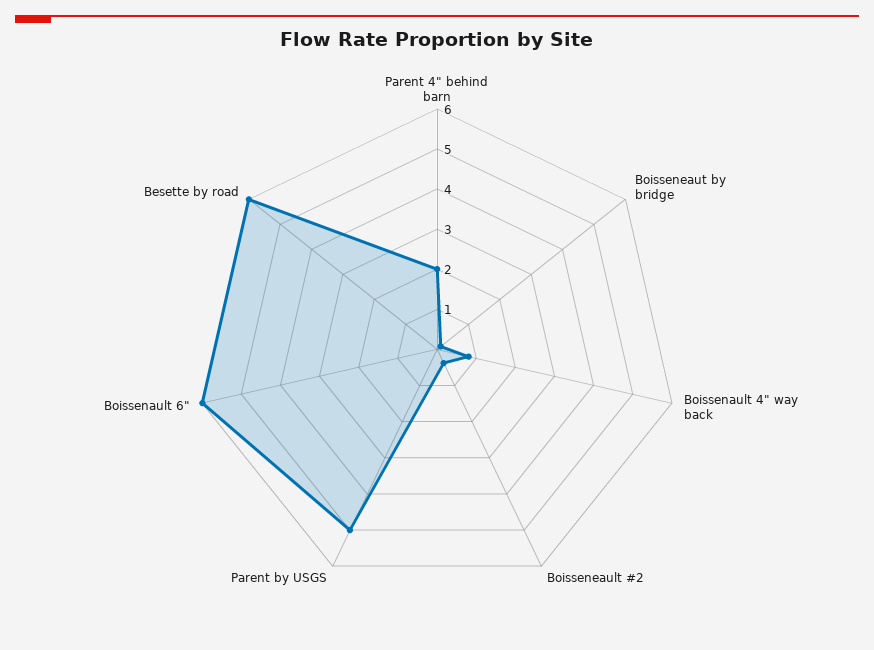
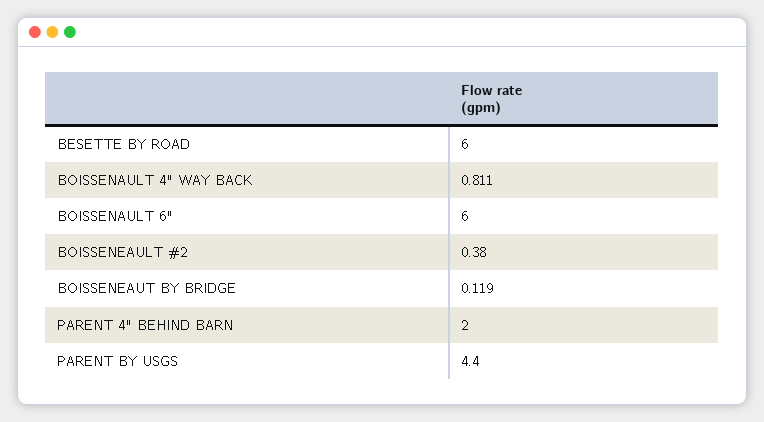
Parent by USGS: 5 -> 4.4

